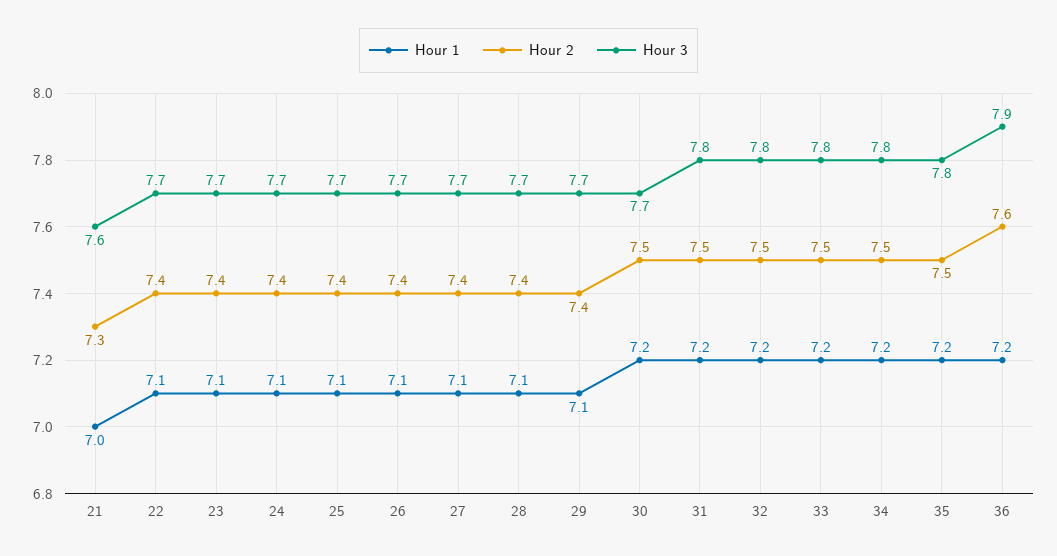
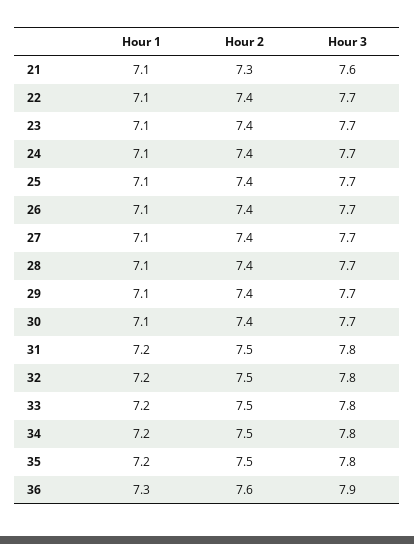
Hour 1, 21: 7 -> 7.1
Hour 1, 30: 7.2 -> 7.1
Hour 2, 30: 7.5 -> 7.4
Hour 1, 36: 7.2 -> 7.3

